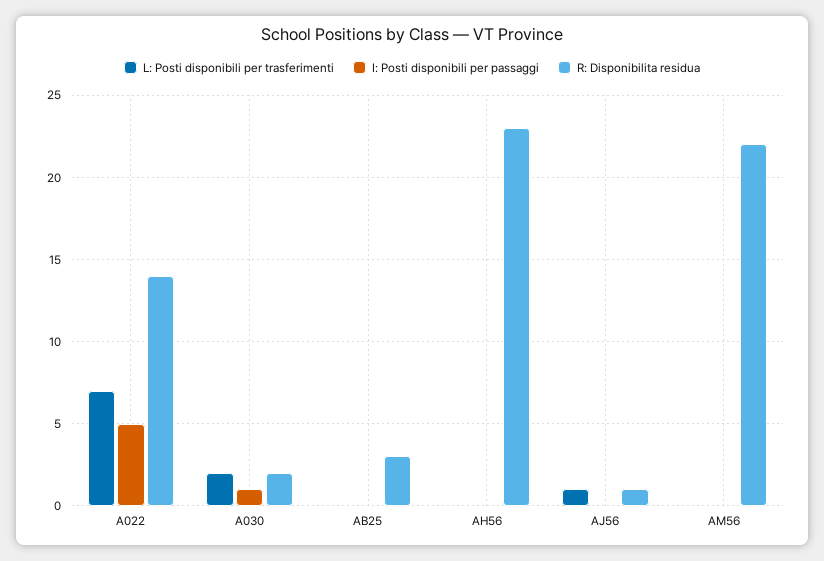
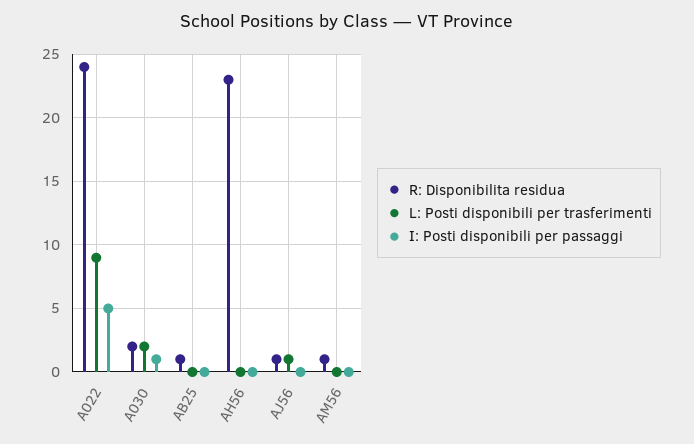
L: Posti disponibili per trasferimenti, A022: 7 -> 9
R: Disponibilita residua, A022: 14 -> 24
R: Disponibilita residua, AB25: 3 -> 1
R: Disponibilita residua, AM56: 22 -> 1

